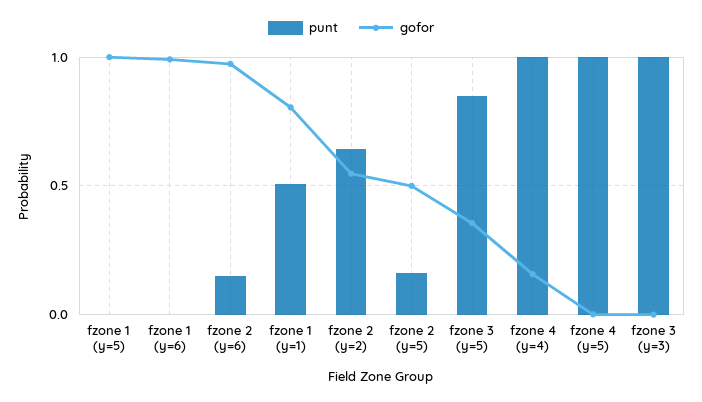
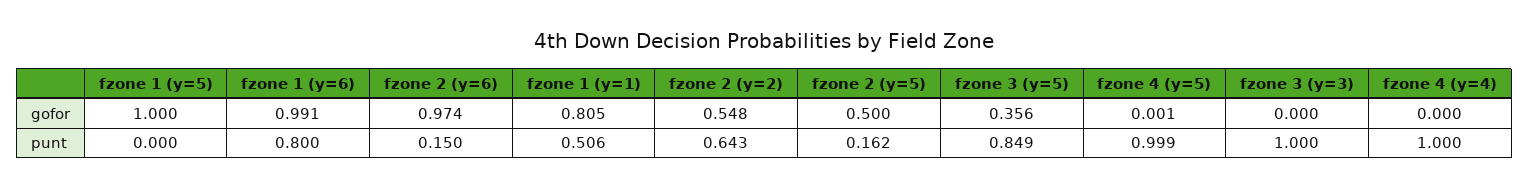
punt, fzone 1 (y=6): 0 -> 0.8
gofor, fzone 4 (y=4): 0.15 -> 0

